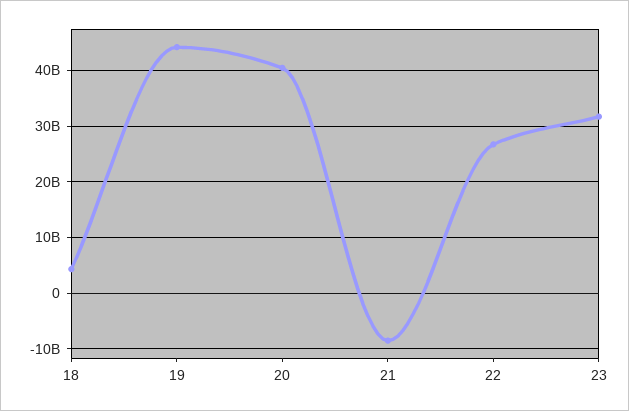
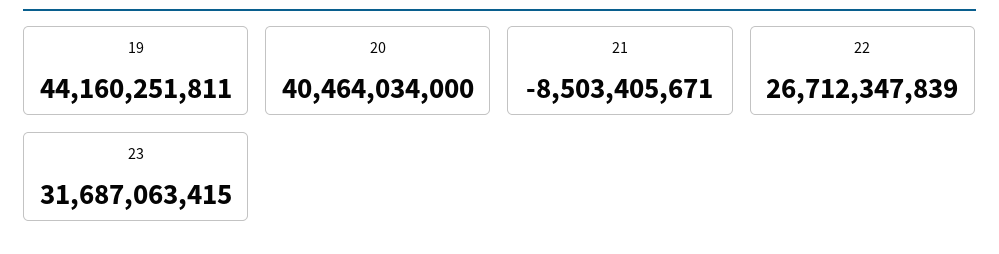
18: 4000000000 -> none

